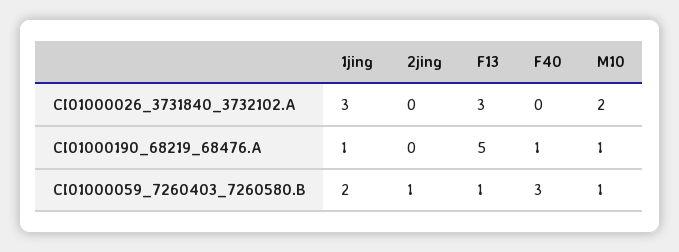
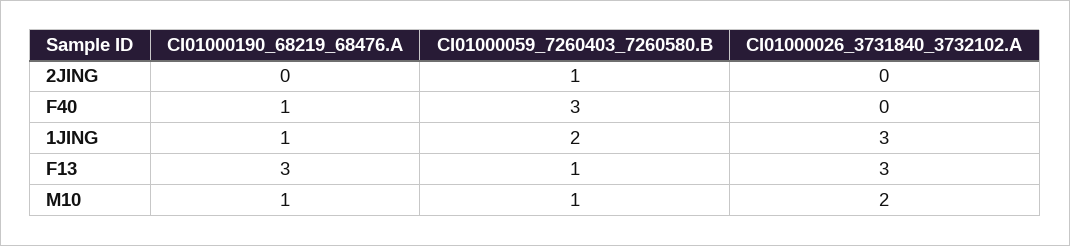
F13, CI01000190_68219_68476.A: 5 -> 3

